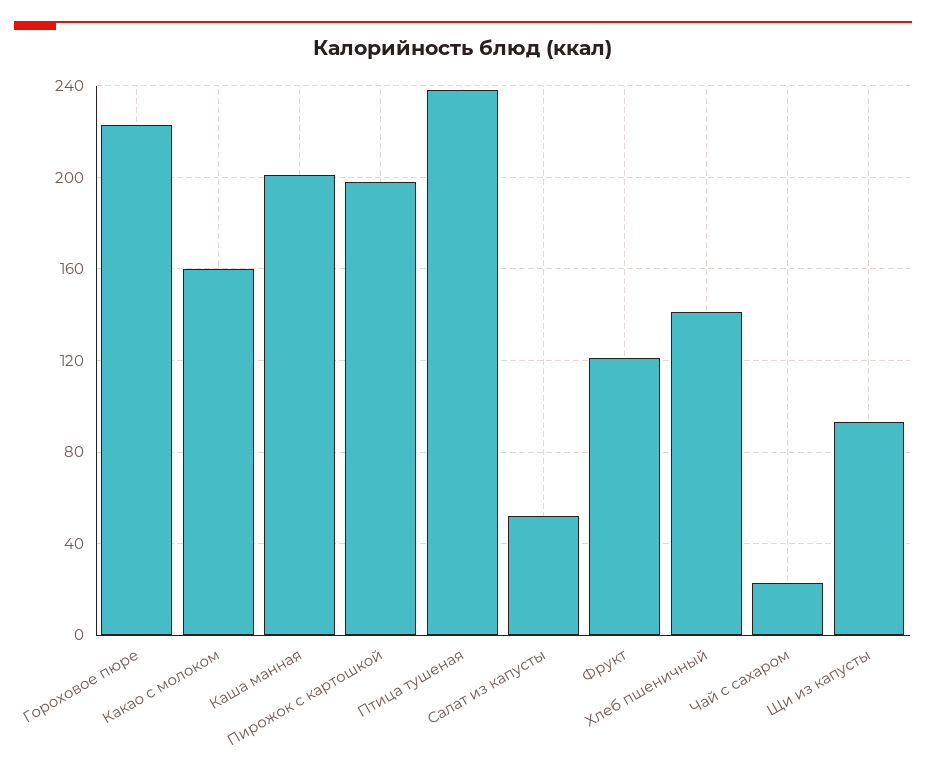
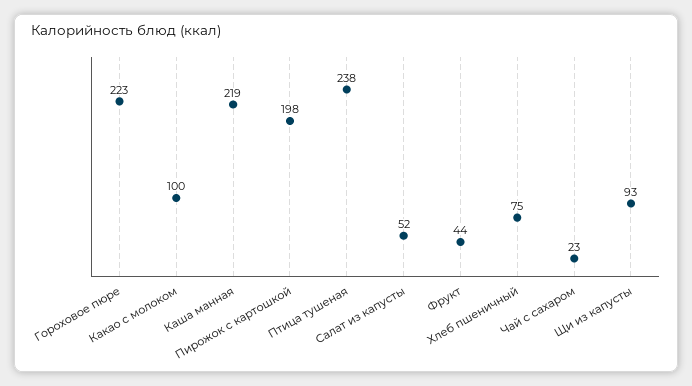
Какао с молоком: 160 -> 100
Каша манная: 200 -> 219
Фрукт: 120 -> 44
Хлеб пшеничный: 140 -> 75

